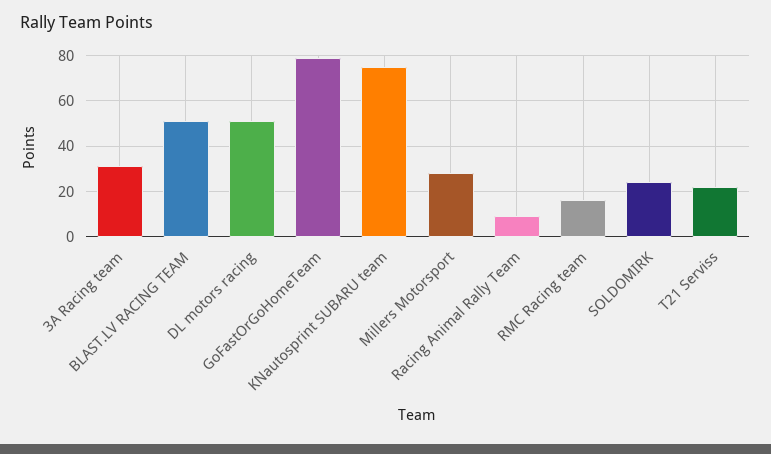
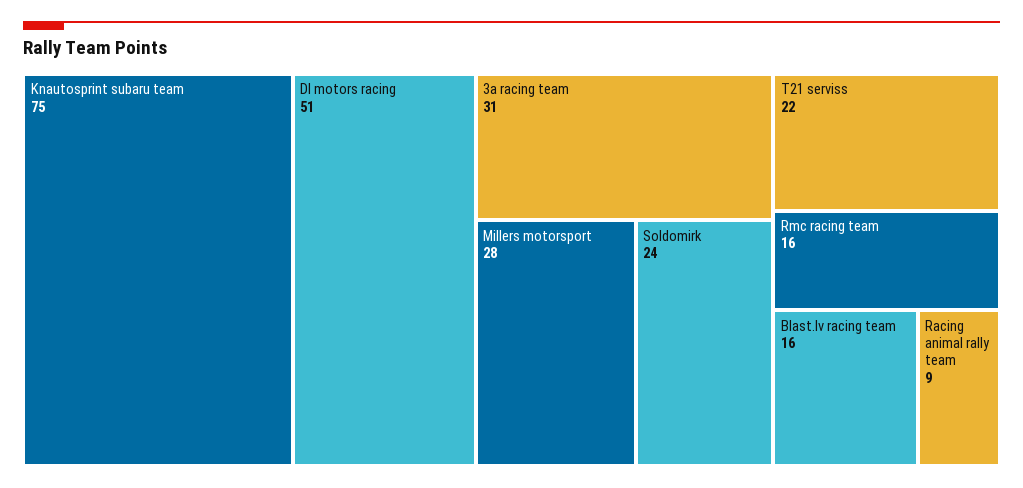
BLAST.LV RACING TEAM: 50 -> 16
GoFastOrGoHomeTeam: 80 -> none

